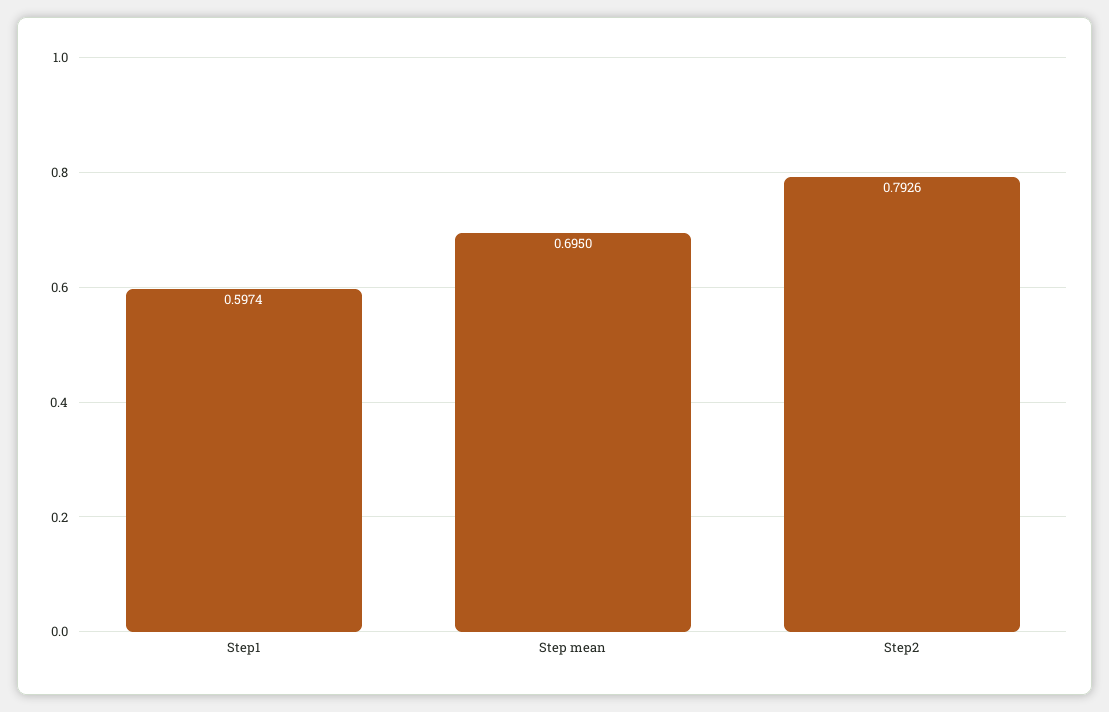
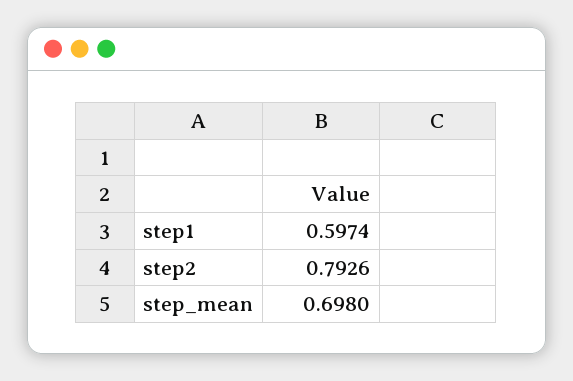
Step mean: 0.695 -> 0.698

